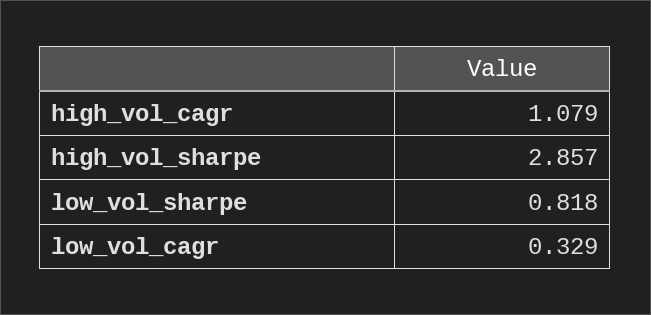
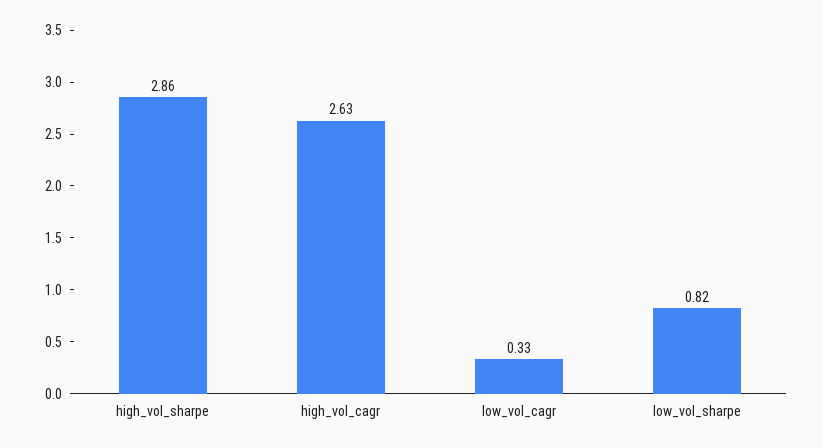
high_vol_cagr: 1.079 -> 2.63

